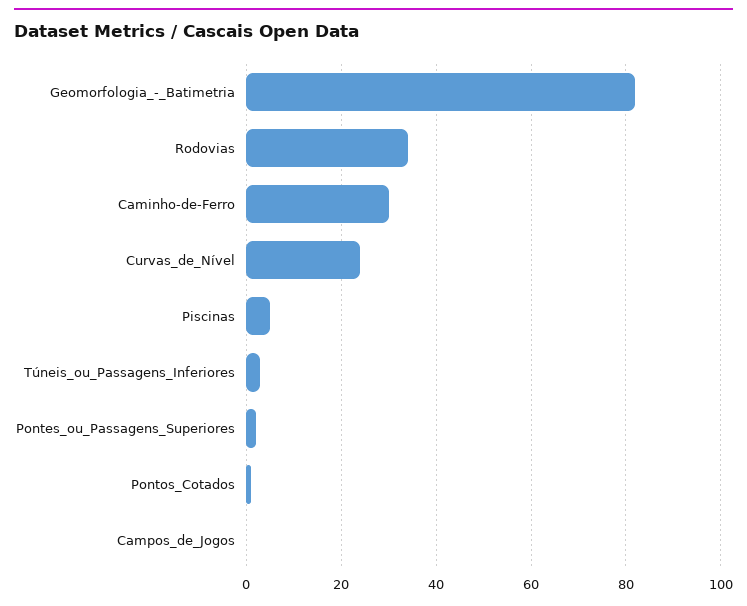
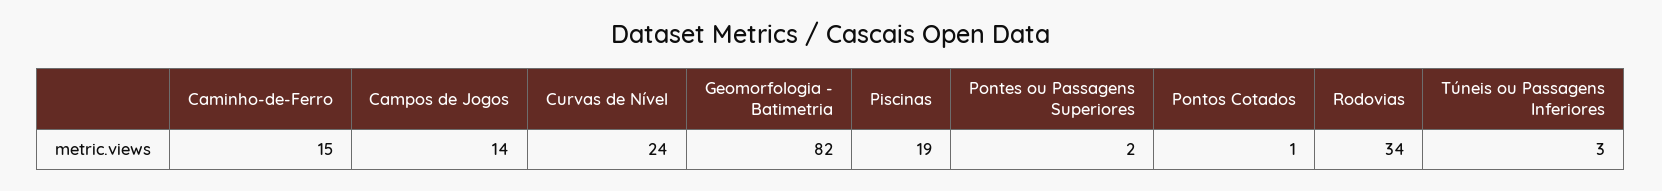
Caminho-de-Ferro: 30 -> 15
Piscinas: 5 -> 19
Campos_de_Jogos: 0 -> 14

